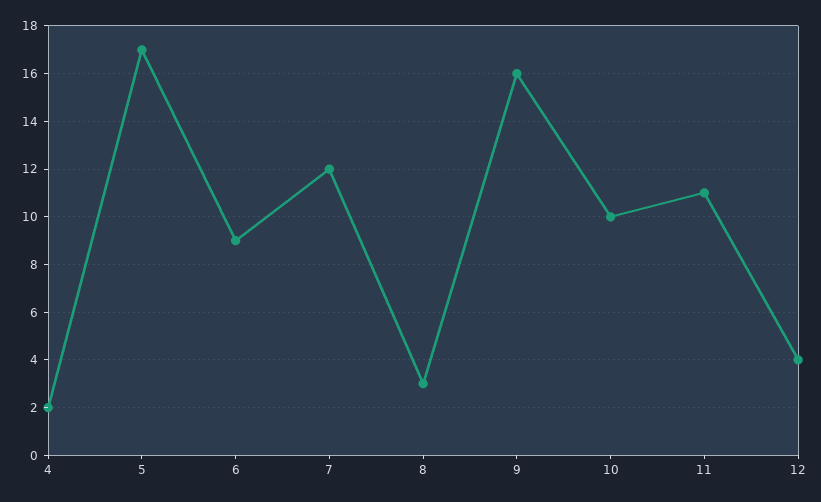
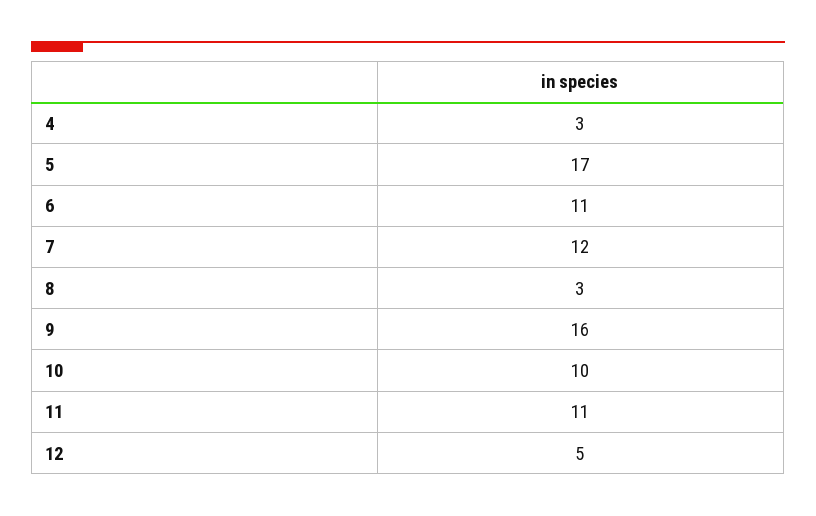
4: 2 -> 3
6: 9 -> 11
12: 4 -> 5

